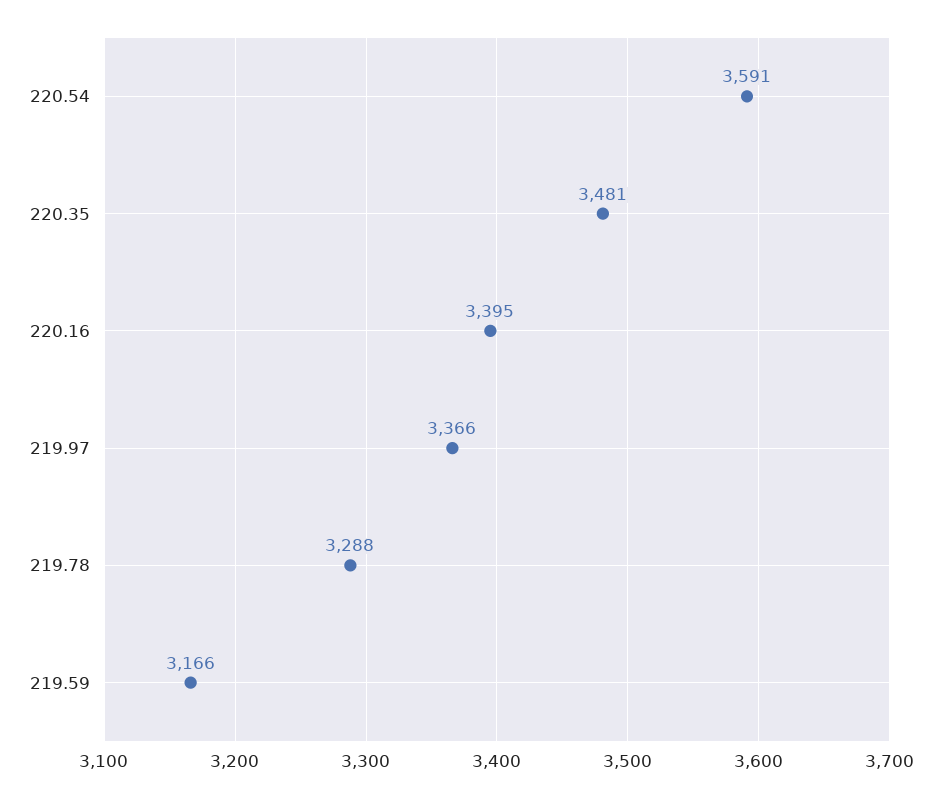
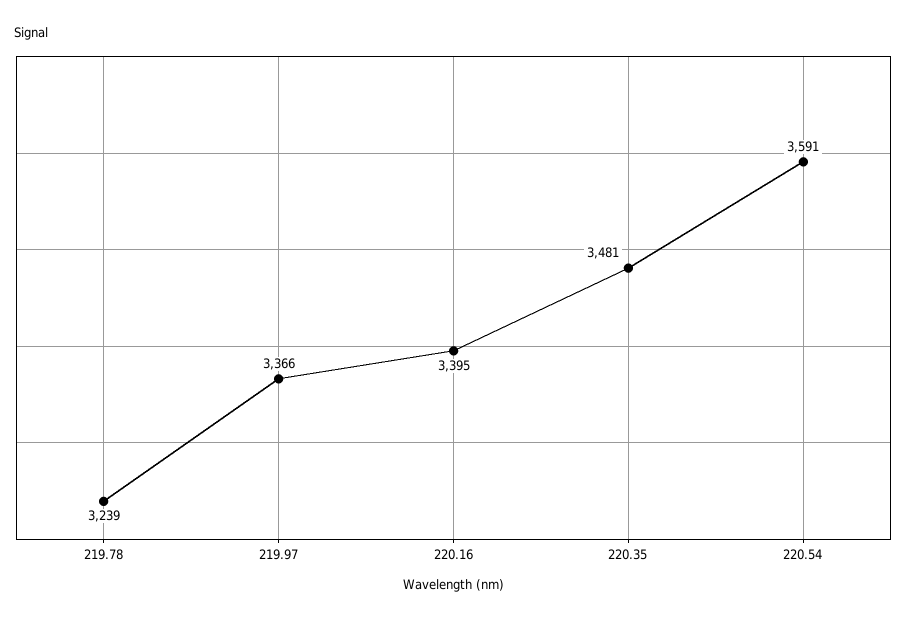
219.78: 3288 -> 3239
219.59: 3166 -> none

